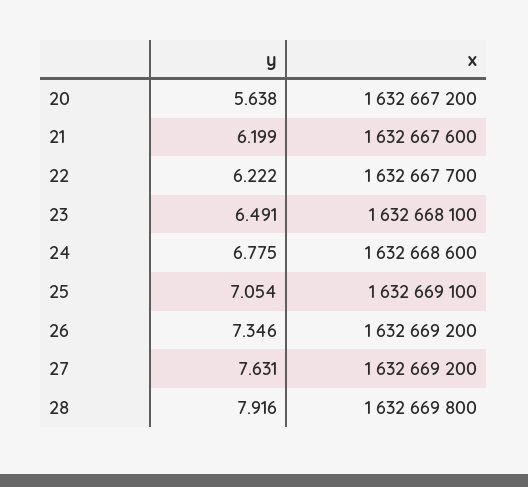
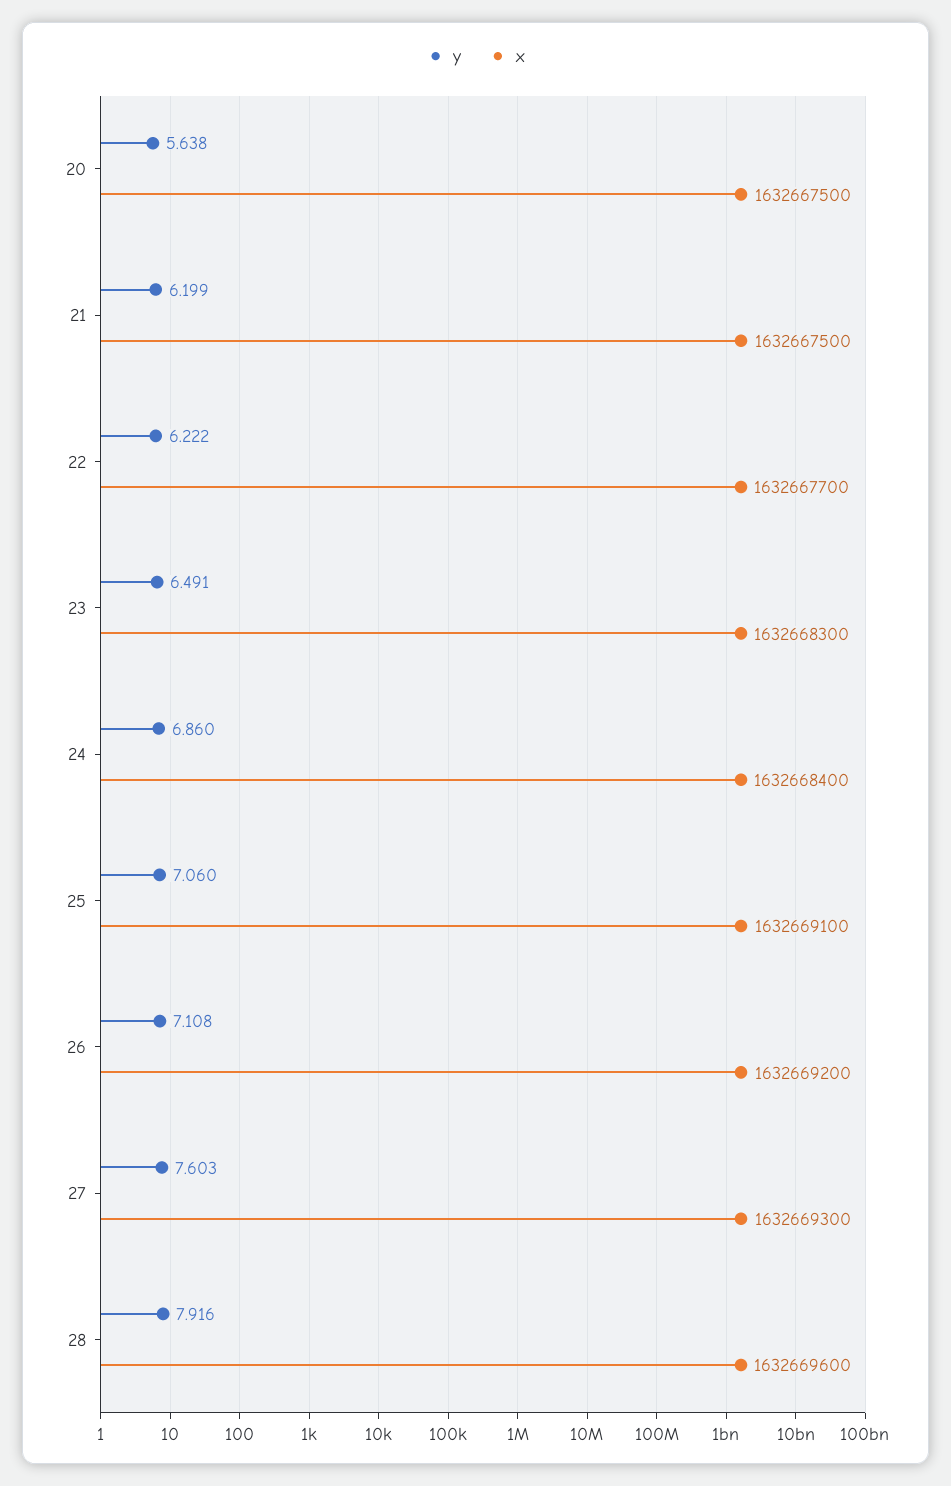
x, 20: 1632667200 -> 1632667500
x, 21: 1632667600 -> 1632667500
x, 23: 1632668100 -> 1632668300
y, 24: 6.775 -> 6.86
x, 24: 1632668600 -> 1632668400
y, 25: 7.054 -> 7.06
y, 26: 7.346 -> 7.108
y, 27: 7.631 -> 7.603
x, 27: 1632669200 -> 1632669300
x, 28: 1632669800 -> 1632669600

